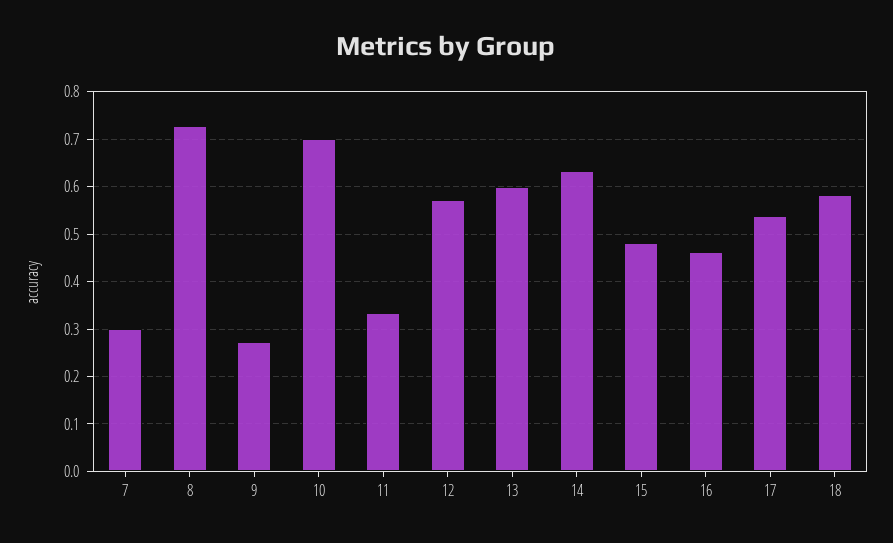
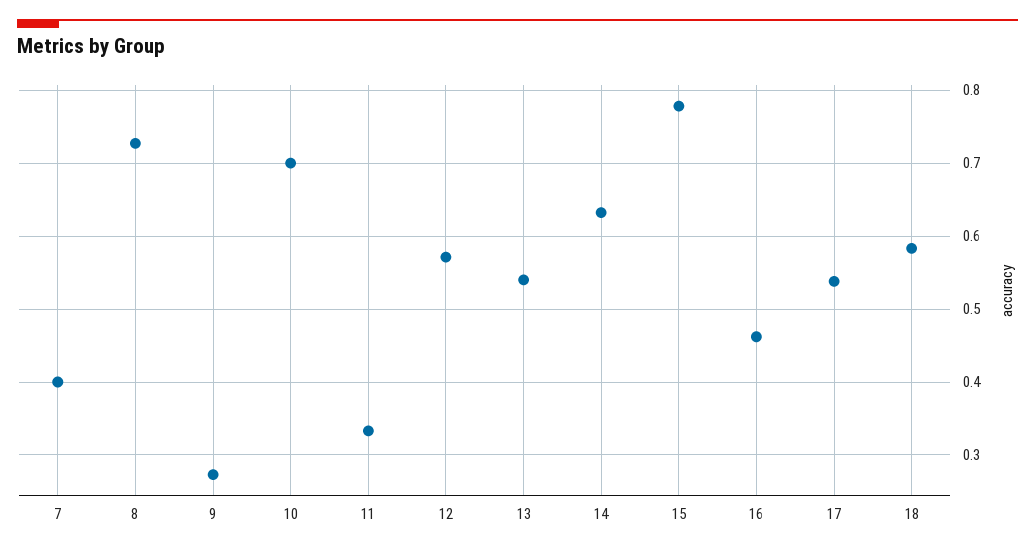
7: 0.3 -> 0.4
13: 0.6 -> 0.54
15: 0.48 -> 0.78

